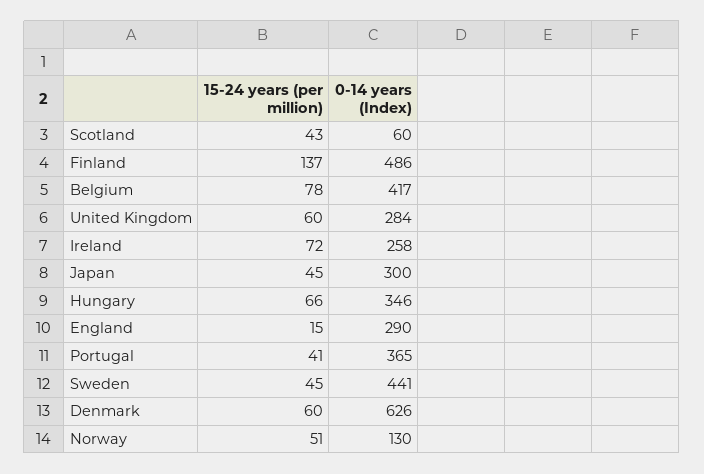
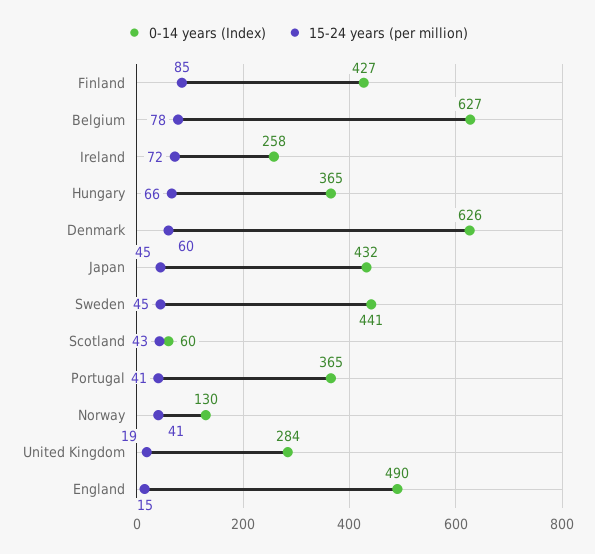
15-24 years (per million), Finland: 137 -> 85
0-14 years (Index), Finland: 486 -> 427
0-14 years (Index), Belgium: 417 -> 627
15-24 years (per million), United Kingdom: 60 -> 19
0-14 years (Index), Japan: 300 -> 432
0-14 years (Index), Hungary: 346 -> 365
0-14 years (Index), England: 290 -> 490
15-24 years (per million), Norway: 51 -> 41

